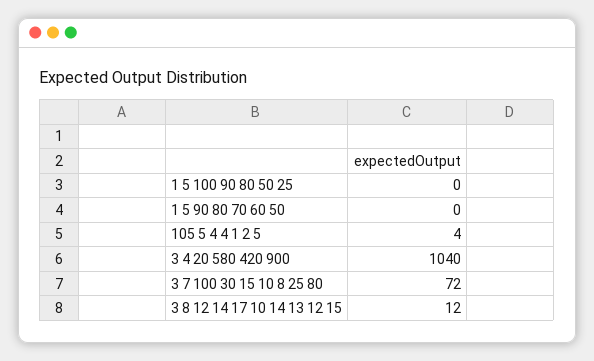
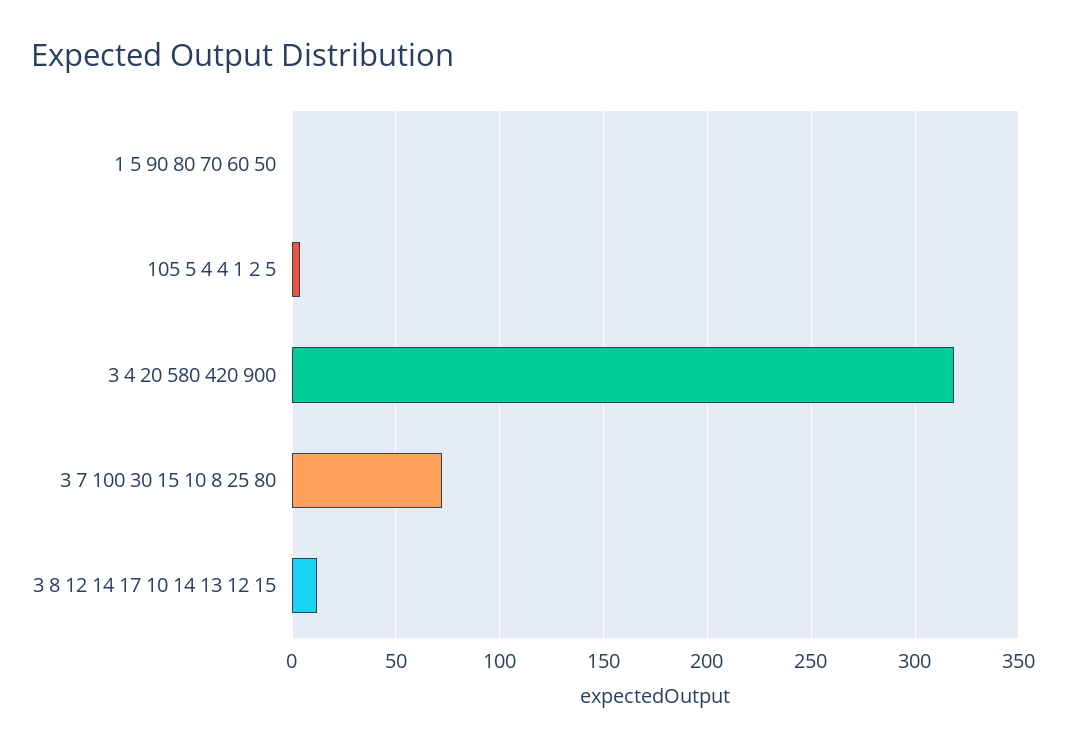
1 5 100 90 80 50 25: 0 -> none
3 4 20 580 420 900: 1040 -> 320

